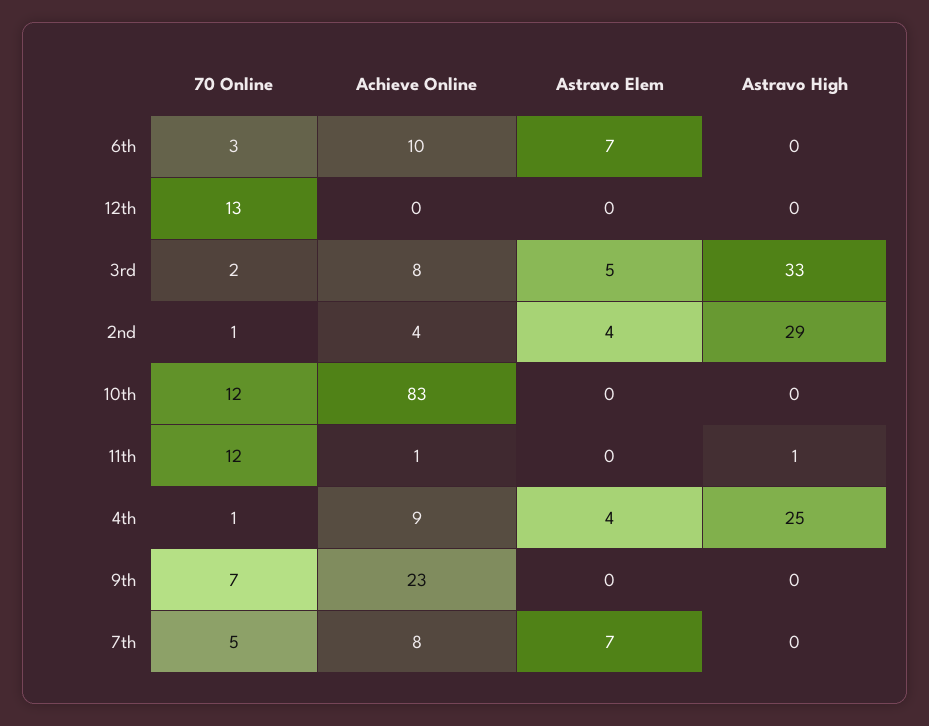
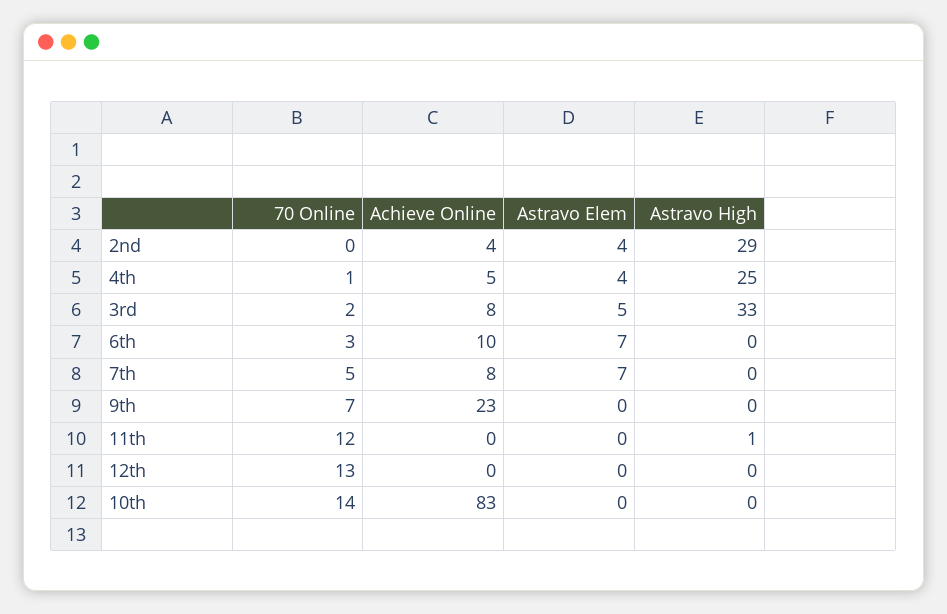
70 Online, 2nd: 1 -> 0
70 Online, 10th: 12 -> 14
Achieve Online, 11th: 1 -> 0
Achieve Online, 4th: 9 -> 5

